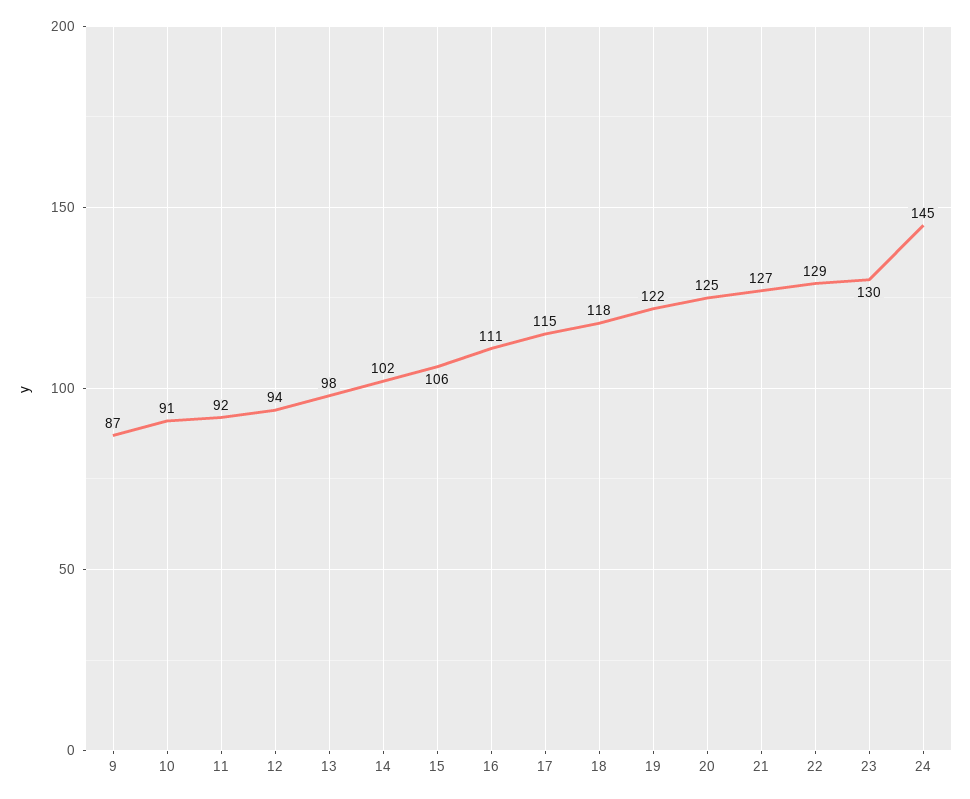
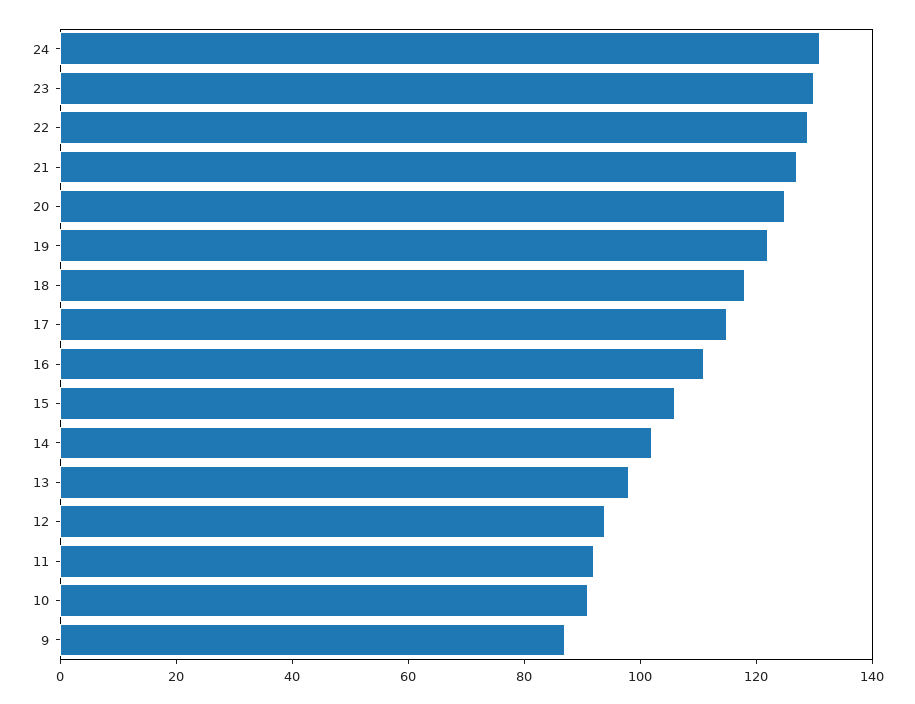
24: 145 -> 130

